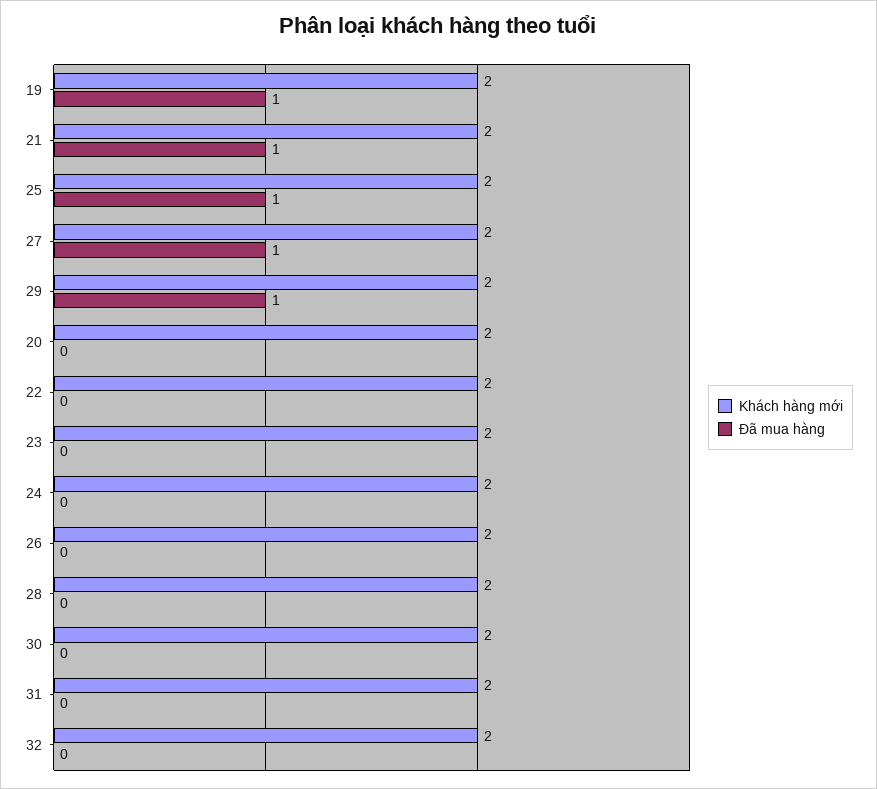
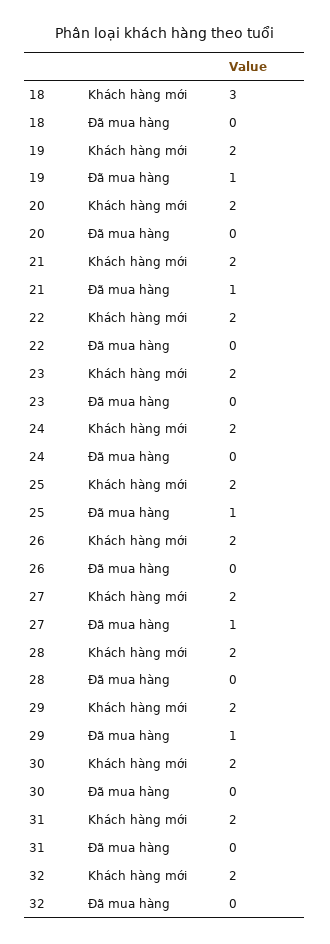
Khách hàng mới, 18: none -> 3
Đã mua hàng, 18: none -> 0

